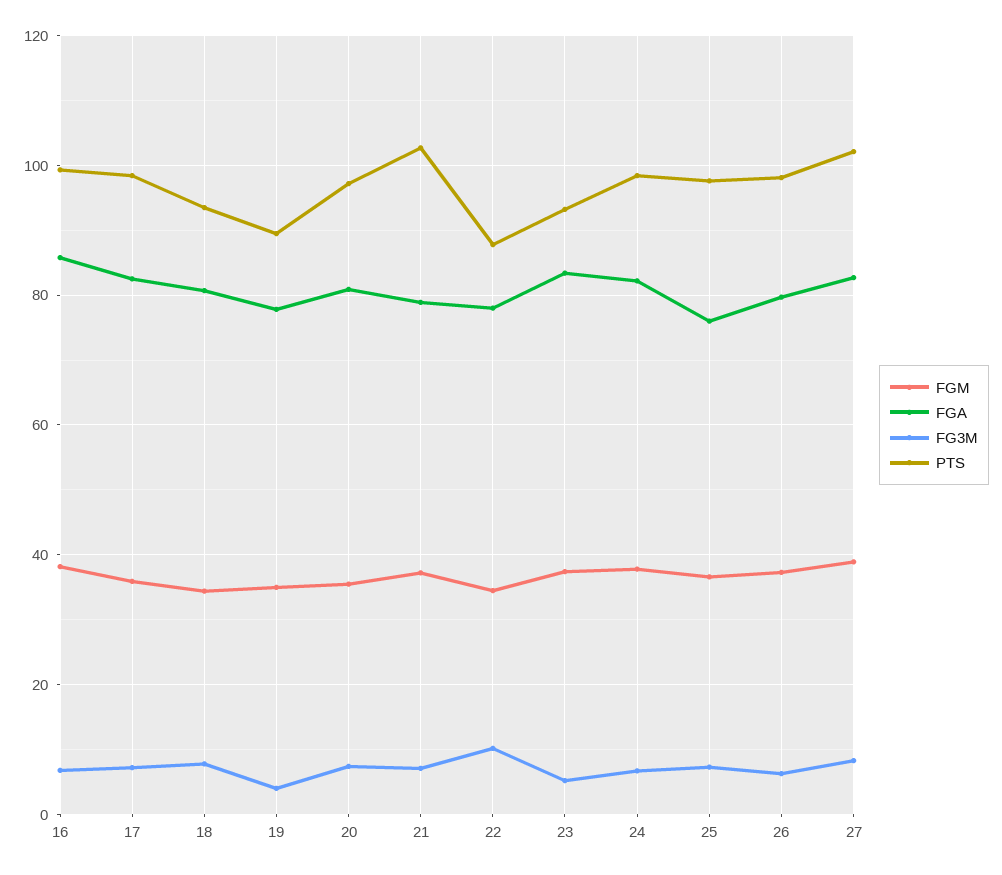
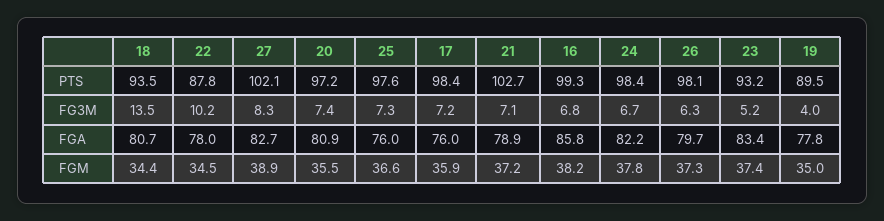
FGA, 17: 82 -> 76
FG3M, 18: 8 -> 13.5

